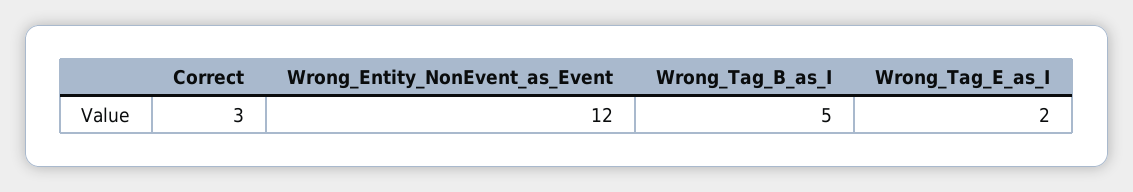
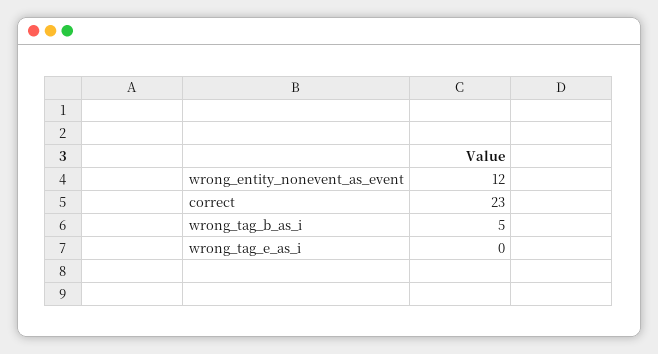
Correct: 3 -> 23
Wrong_Tag_E_as_I: 2 -> 0

